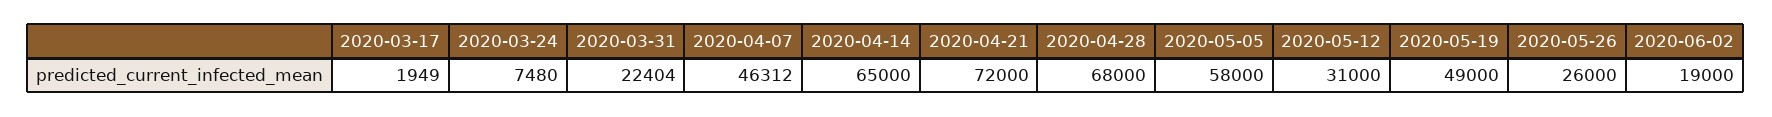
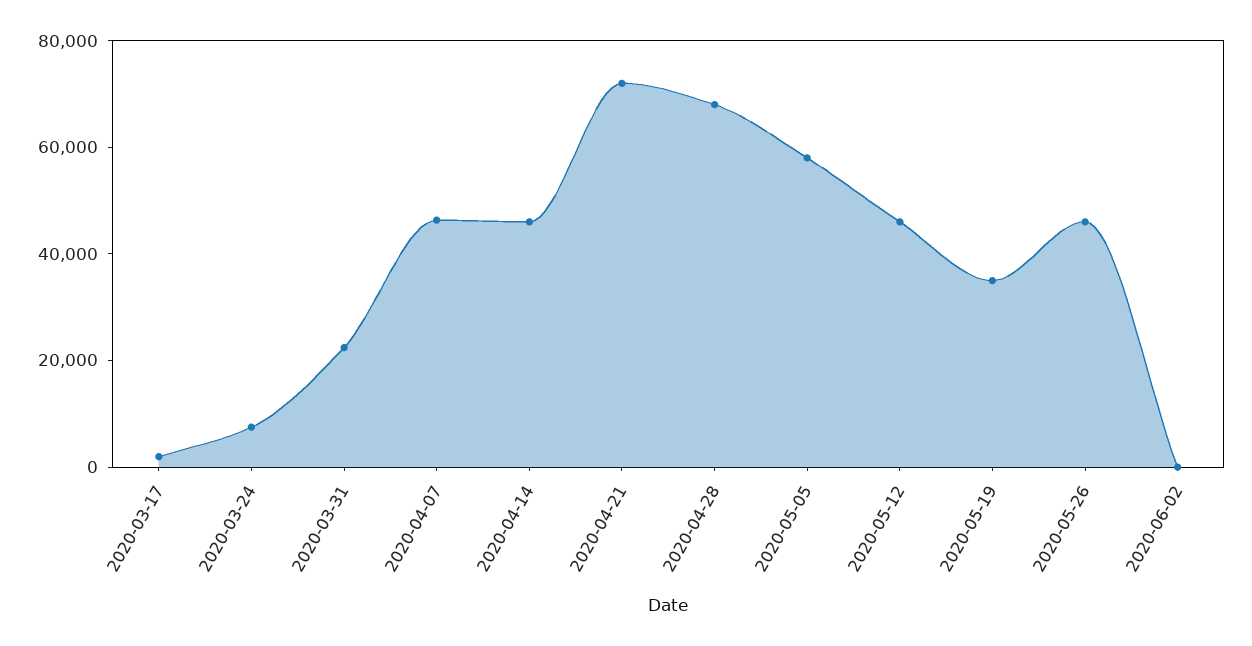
2020-04-14: 65000 -> 45000
2020-05-12: 31000 -> 45000
2020-05-19: 49000 -> 35000
2020-05-26: 26000 -> 45000
2020-06-02: 19000 -> 0

